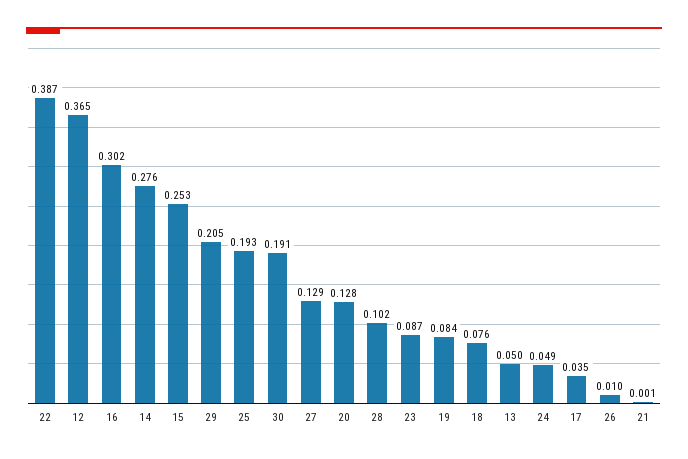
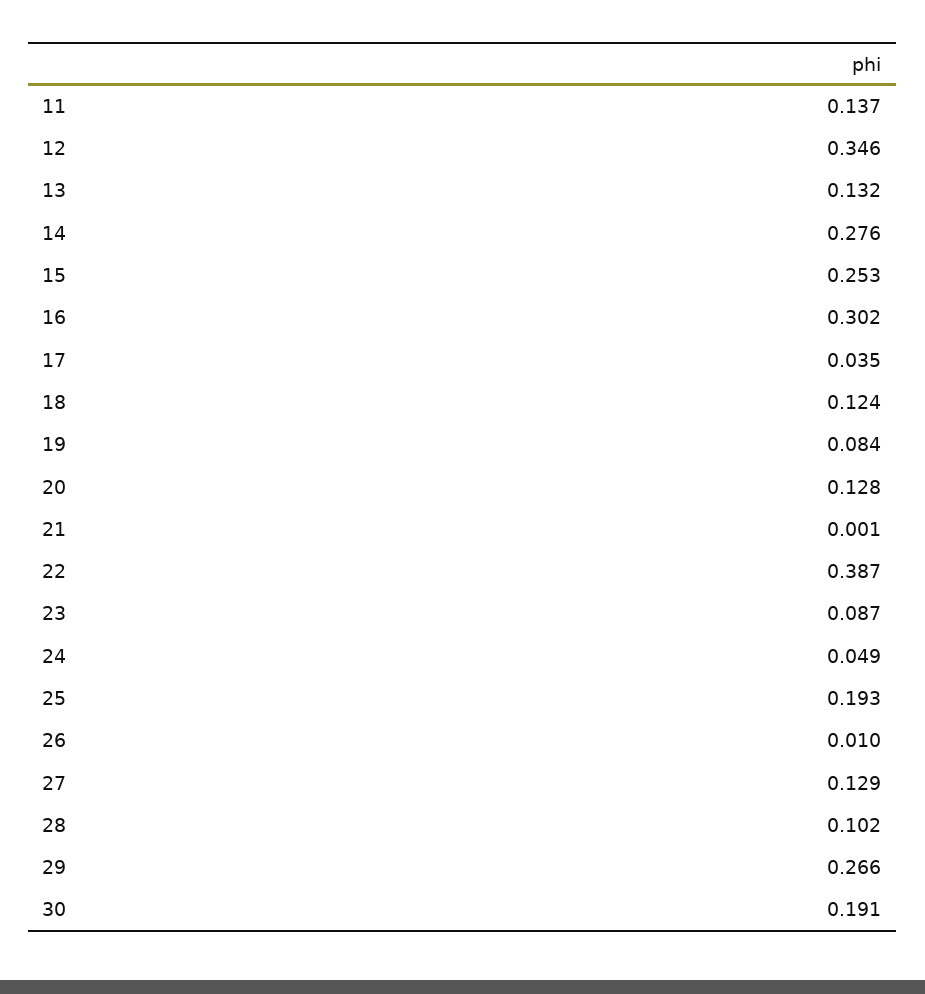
12: 0.365 -> 0.346
29: 0.205 -> 0.266
18: 0.076 -> 0.124
13: 0.05 -> 0.132
11: none -> 0.137

